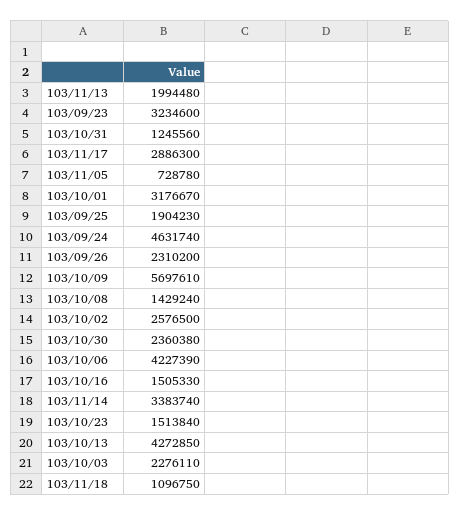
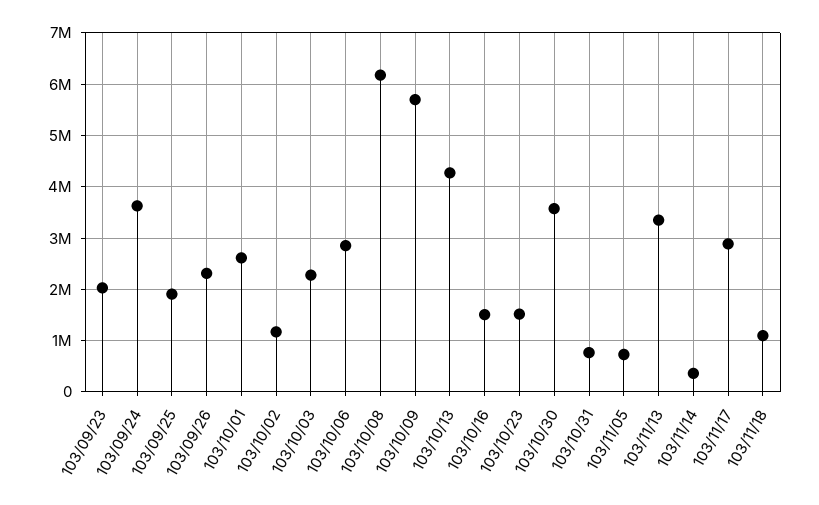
103/11/13: 1994480 -> 3400000
103/09/23: 3234600 -> 2000000
103/10/31: 1245560 -> 800000
103/10/01: 3176670 -> 2600000
103/09/24: 4631740 -> 3600000
103/10/08: 1429240 -> 6200000
103/10/02: 2576500 -> 1200000
103/10/30: 2360380 -> 3600000
103/10/06: 4227390 -> 2800000
103/11/14: 3383740 -> 400000

